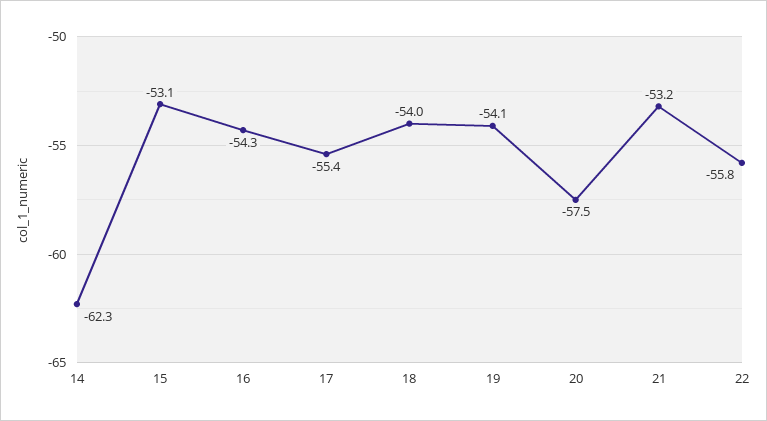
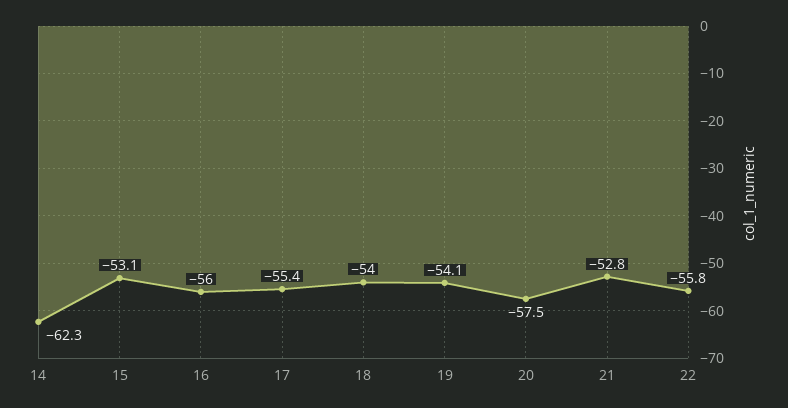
16: -54.3 -> -56
21: -53.2 -> -52.8

